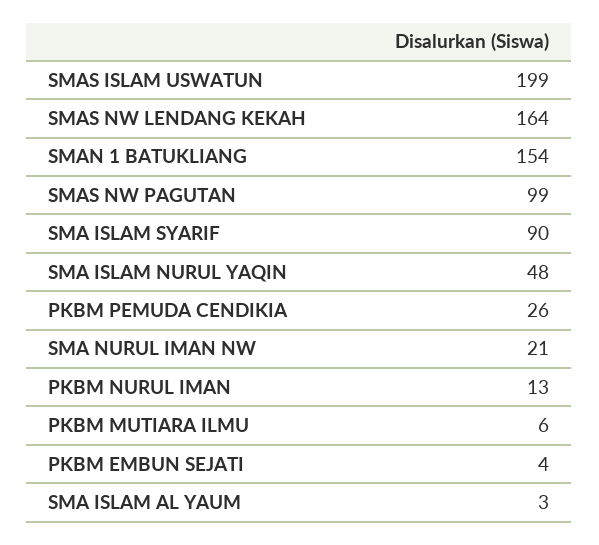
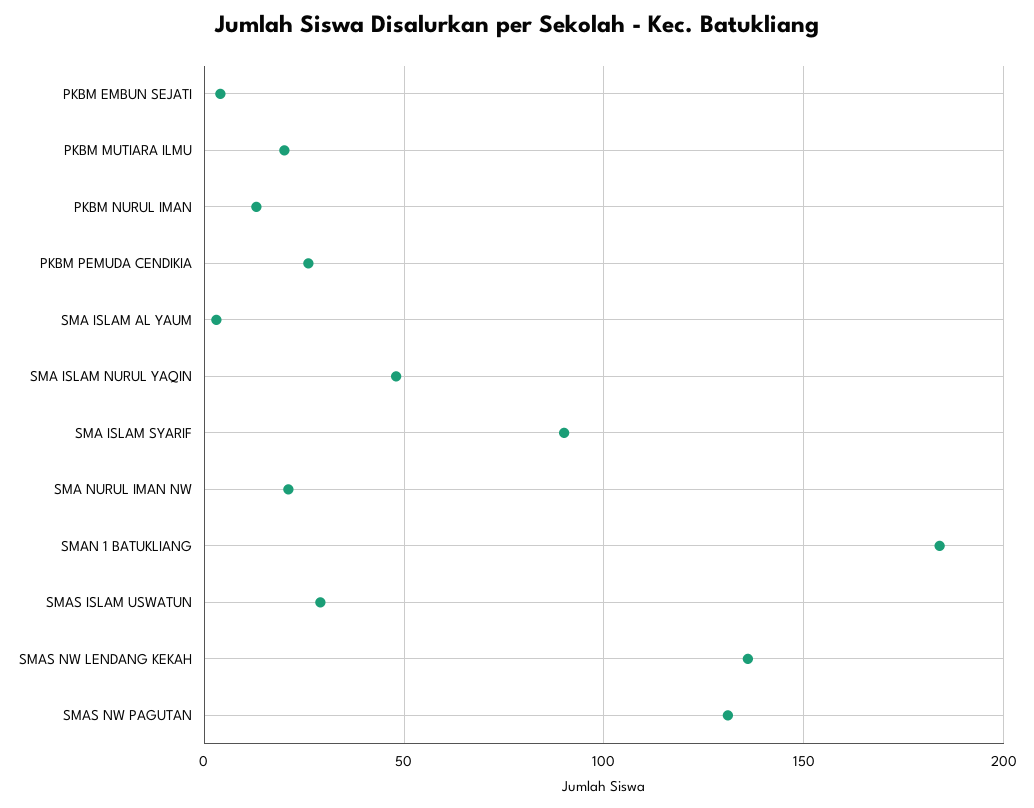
SMAS ISLAM USWATUN: 199 -> 30
SMAS NW LENDANG KEKAH: 164 -> 135
SMAN 1 BATUKLIANG: 154 -> 185
SMAS NW PAGUTAN: 99 -> 130
PKBM MUTIARA ILMU: 6 -> 20

